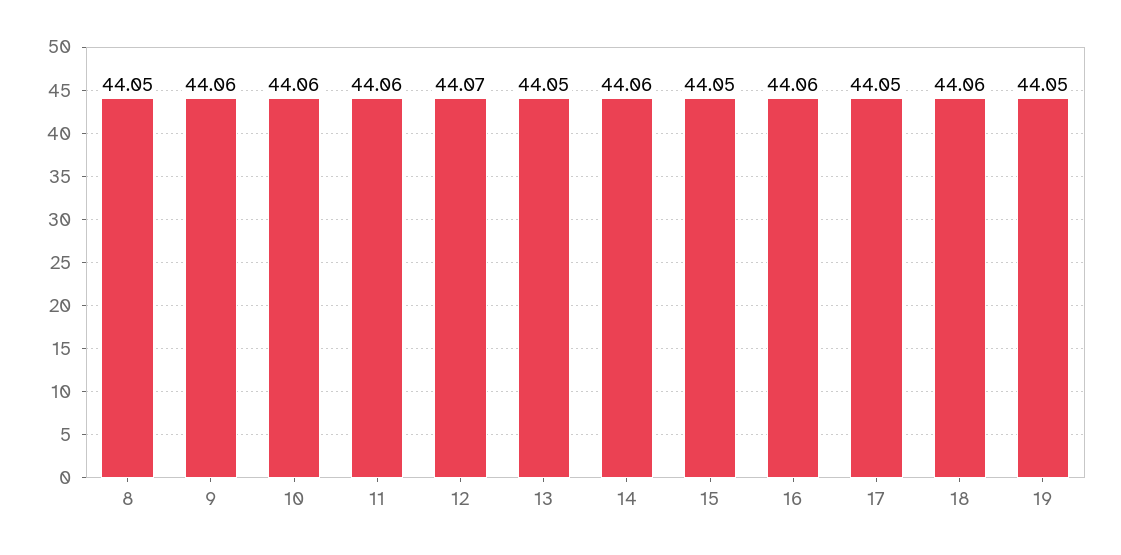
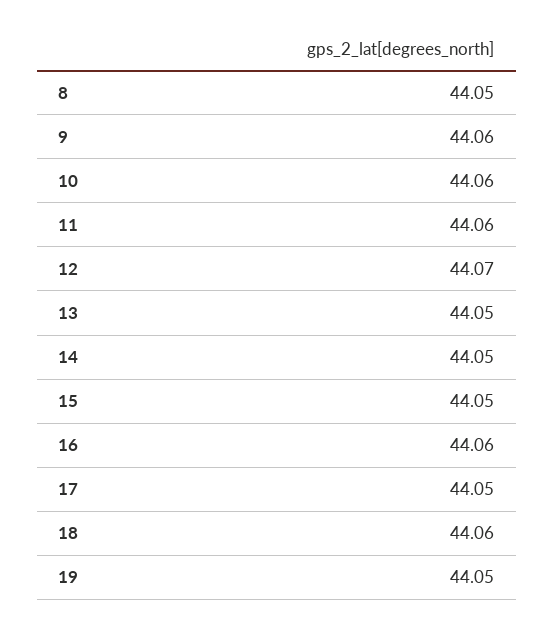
14: 44.06 -> 44.05

